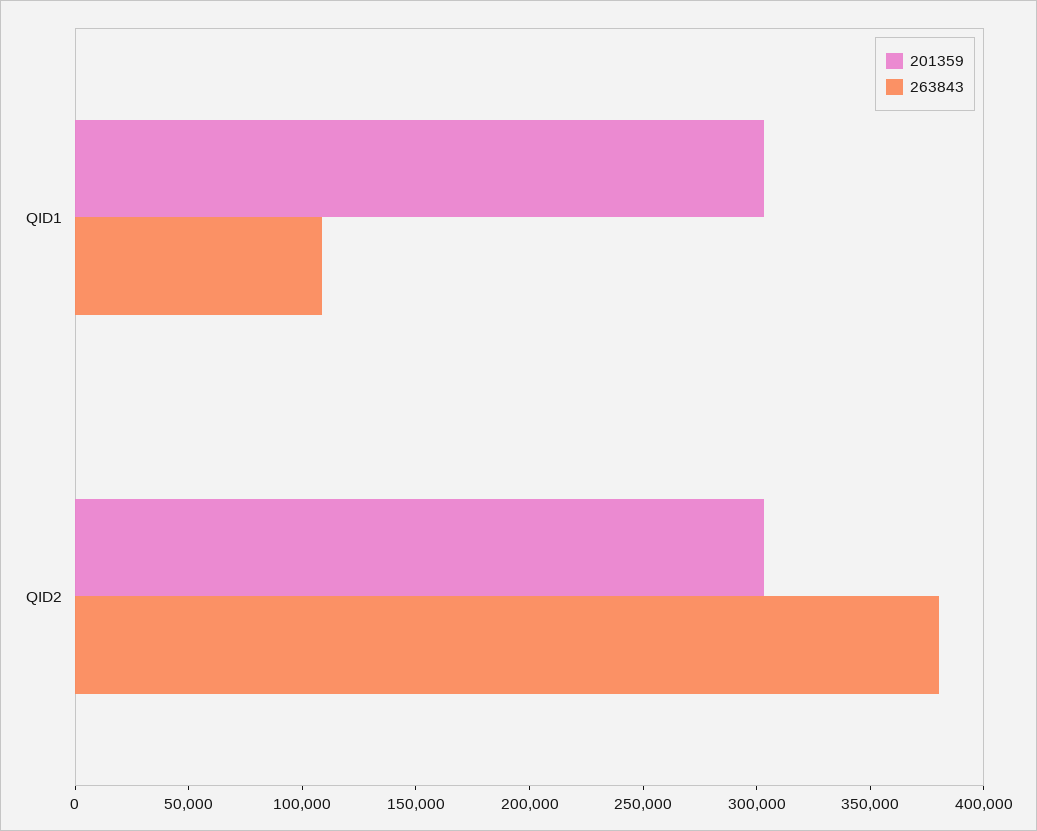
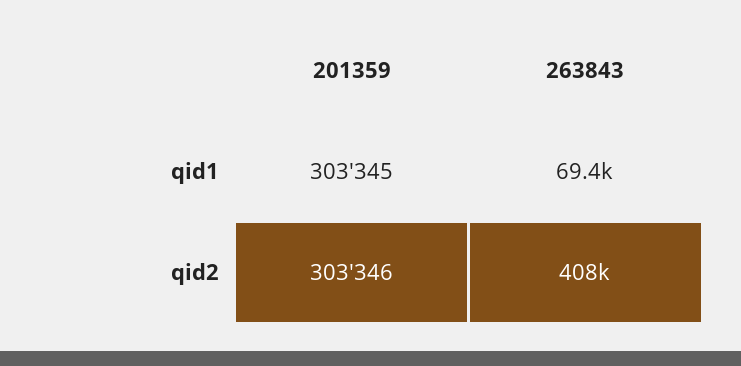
263843, QID1: 110000 -> 69400
263843, QID2: 380000 -> 408000

